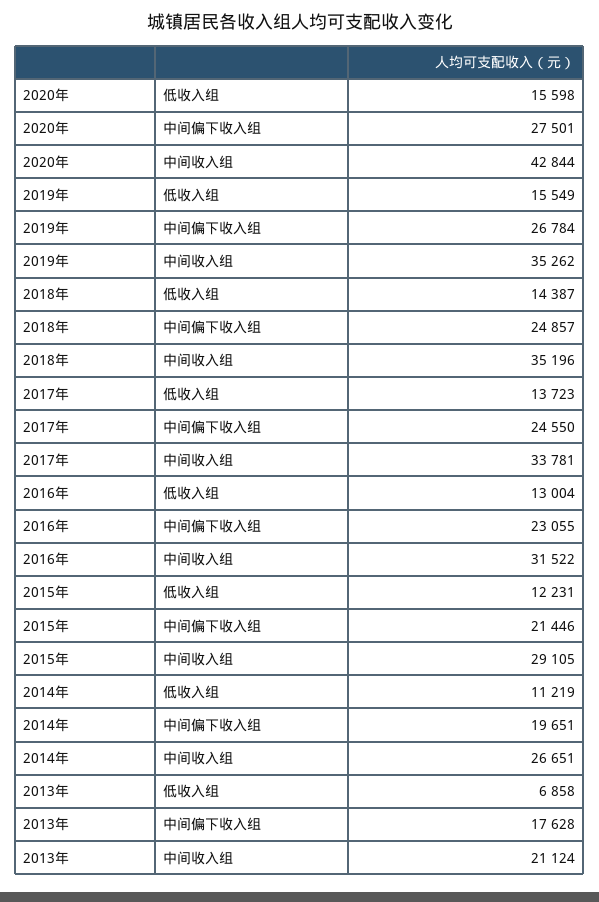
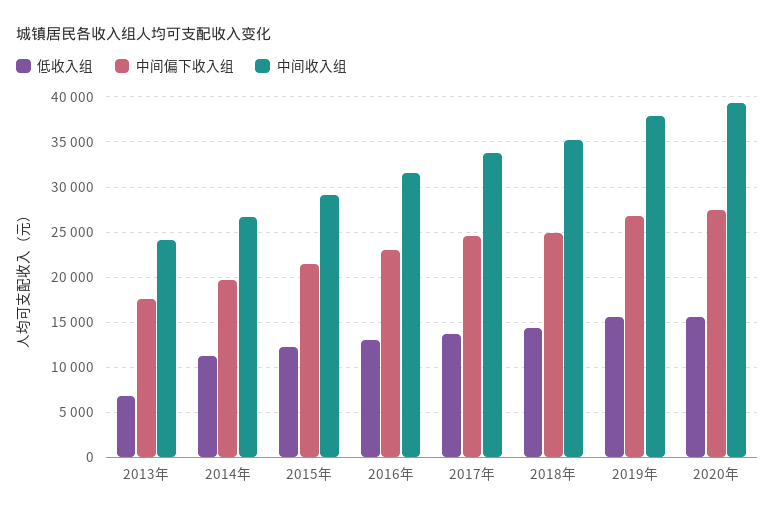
中间收入组, 2020年: 42844 -> 39000
中间收入组, 2019年: 35262 -> 38000
中间收入组, 2013年: 21124 -> 24000

